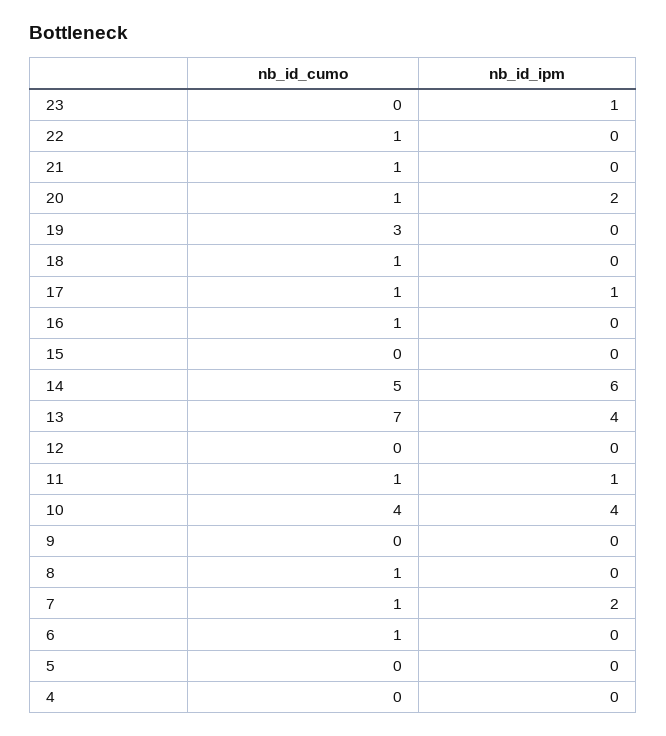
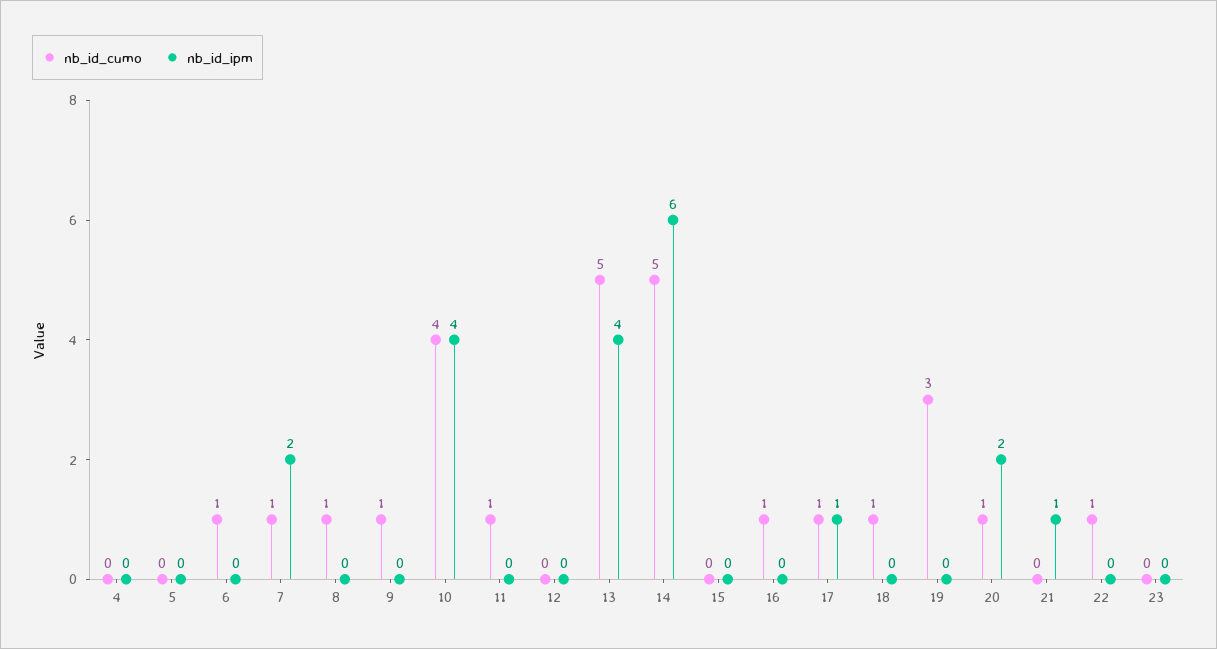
nb_id_ipm, 23: 1 -> 0
nb_id_cumo, 21: 1 -> 0
nb_id_ipm, 21: 0 -> 1
nb_id_cumo, 13: 7 -> 5
nb_id_ipm, 11: 1 -> 0
nb_id_cumo, 9: 0 -> 1

